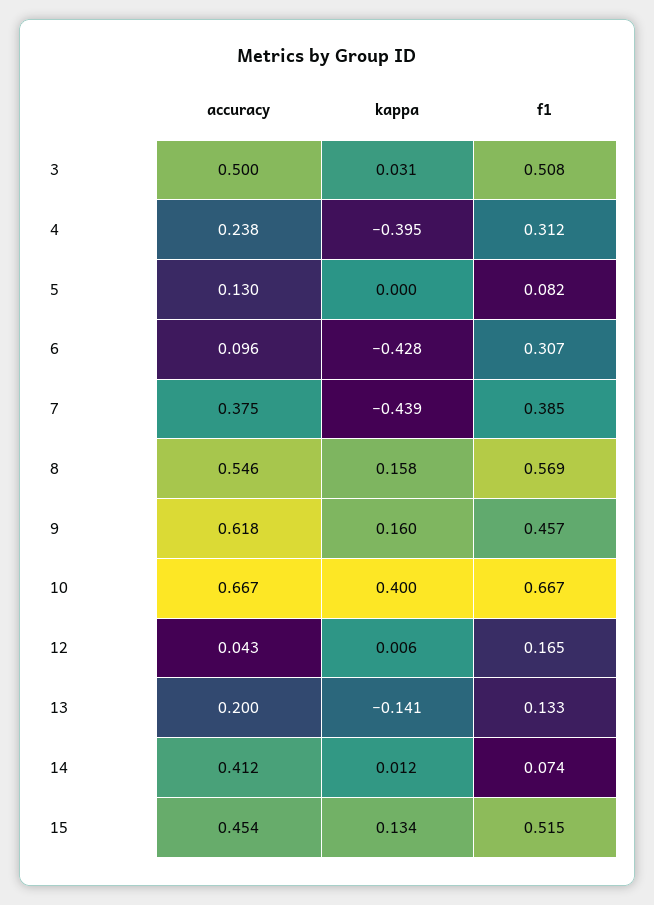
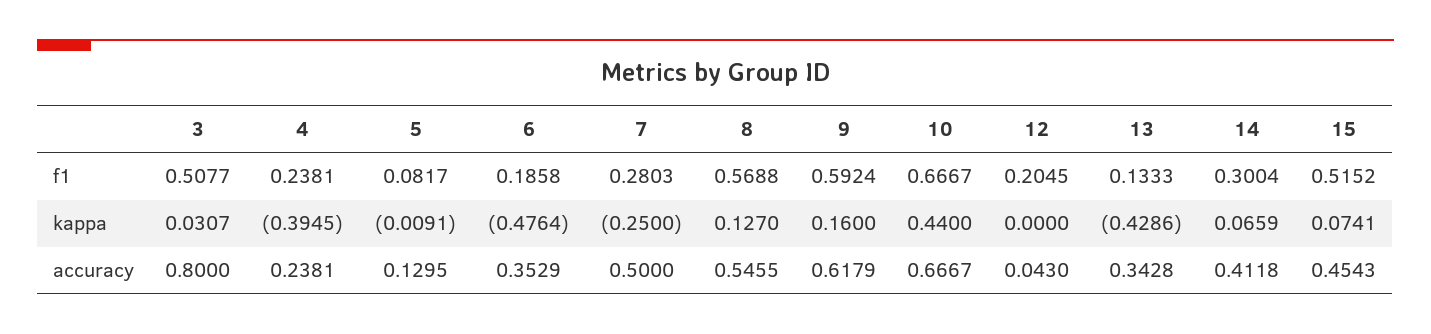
accuracy, 3: 0.5 -> 0.8
f1, 4: 0.312 -> 0.2381
kappa, 5: 0 -> -0.0091
accuracy, 6: 0.096 -> 0.3529
kappa, 6: -0.428 -> -0.4764
f1, 6: 0.307 -> 0.1858
accuracy, 7: 0.375 -> 0.5
kappa, 7: -0.439 -> -0.25
f1, 7: 0.385 -> 0.2803
kappa, 8: 0.158 -> 0.127
f1, 9: 0.457 -> 0.5924
kappa, 10: 0.4 -> 0.44
kappa, 12: 0.006 -> 0
f1, 12: 0.165 -> 0.2045
accuracy, 13: 0.2 -> 0.3428
kappa, 13: -0.141 -> -0.4286
kappa, 14: 0.012 -> 0.0659
f1, 14: 0.074 -> 0.3004
kappa, 15: 0.134 -> 0.0741

